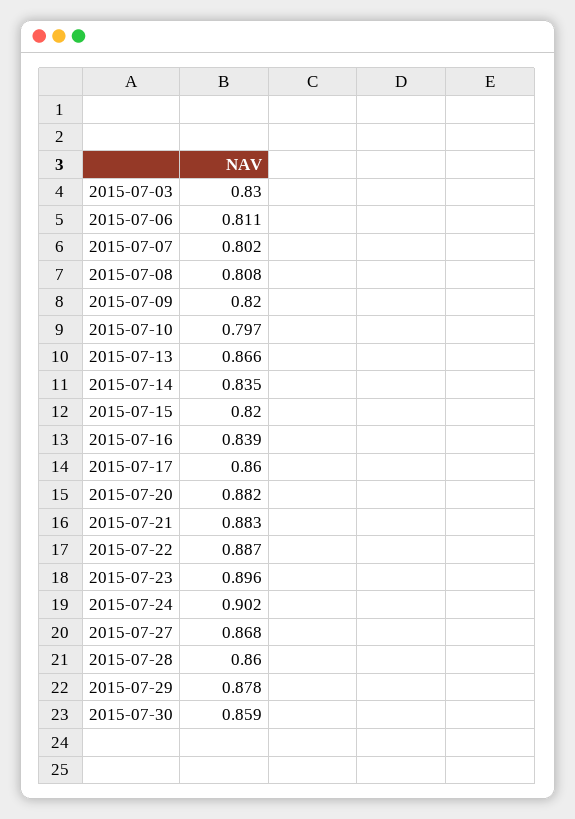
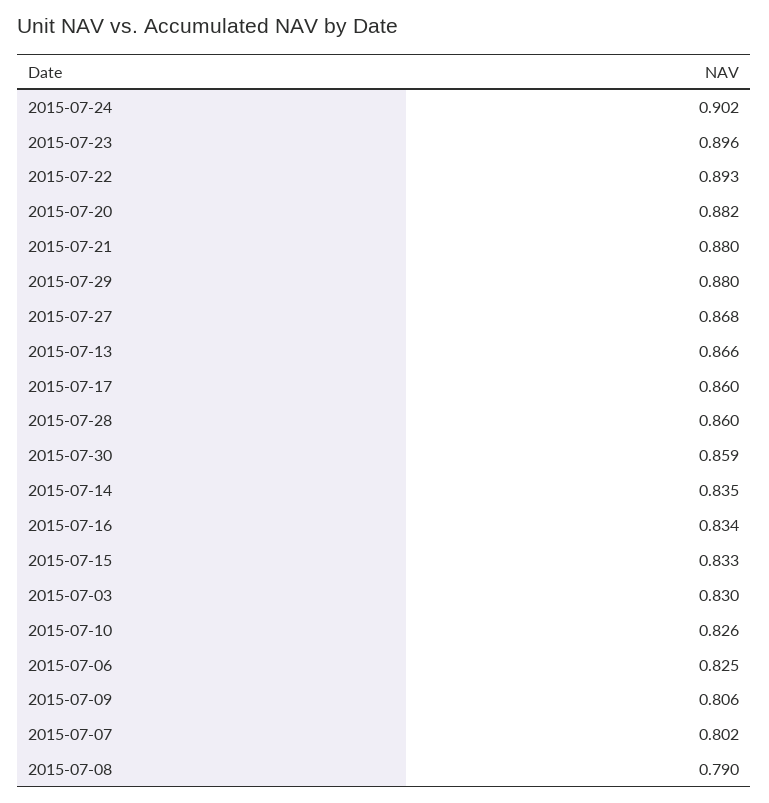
2015-07-06: 0.811 -> 0.825
2015-07-08: 0.808 -> 0.79
2015-07-09: 0.82 -> 0.806
2015-07-10: 0.797 -> 0.826
2015-07-15: 0.82 -> 0.833
2015-07-16: 0.839 -> 0.834
2015-07-21: 0.883 -> 0.88
2015-07-22: 0.887 -> 0.893
2015-07-29: 0.878 -> 0.88

